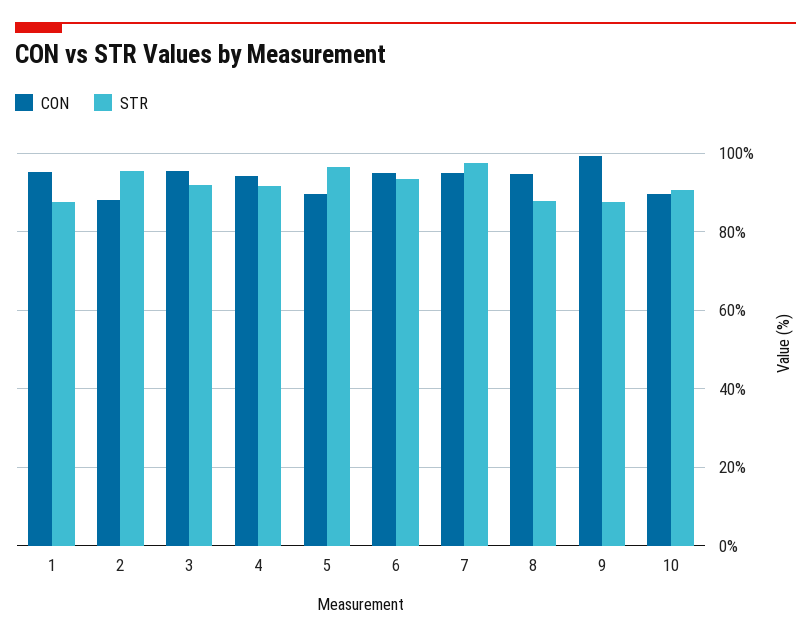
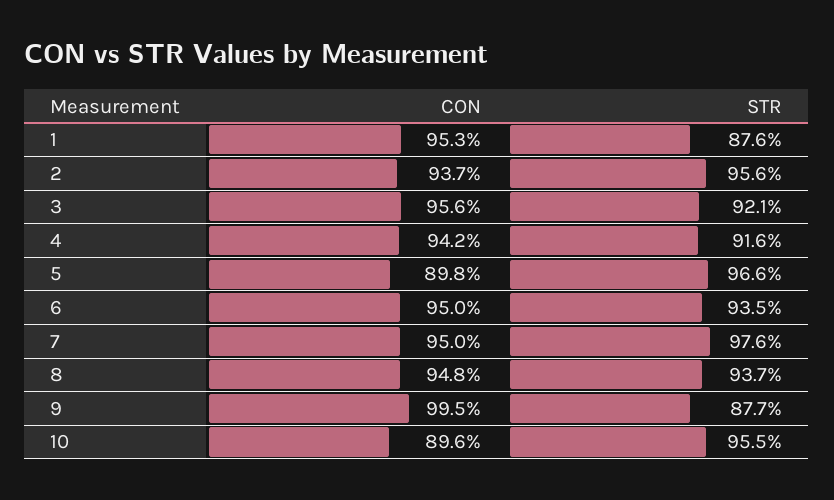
CON, 2: 88 -> 93.7
STR, 8: 88 -> 93.7
STR, 10: 90 -> 95.5

